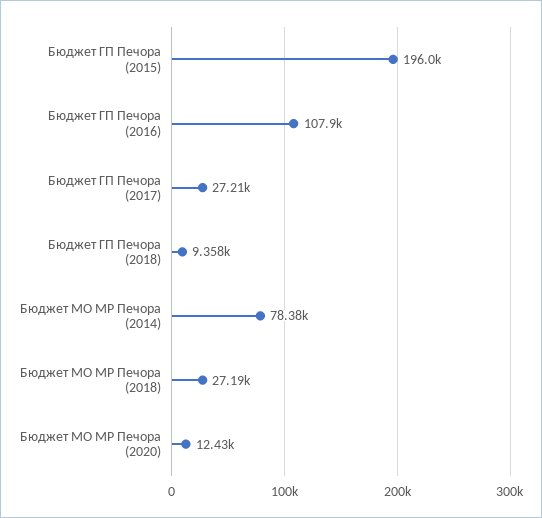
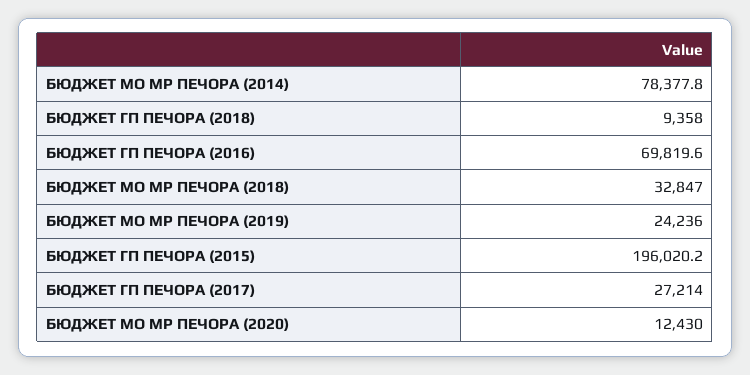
Бюджет ГП Печора (2016): 107900 -> 69819.6
Бюджет МО МР Печора (2018): 27190 -> 32847
БЮДЖЕТ МО МР ПЕЧОРА (2019): none -> 24236

